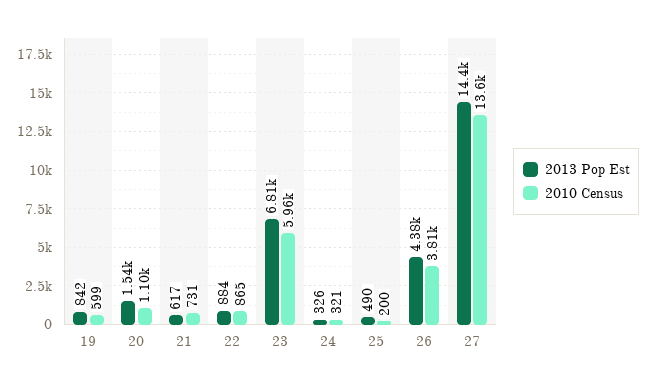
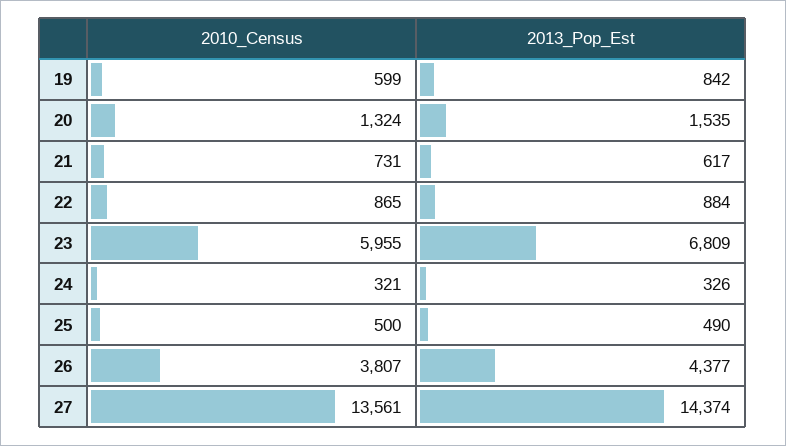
2010 Census, 20: 1100 -> 1324
2010 Census, 25: 200 -> 500

